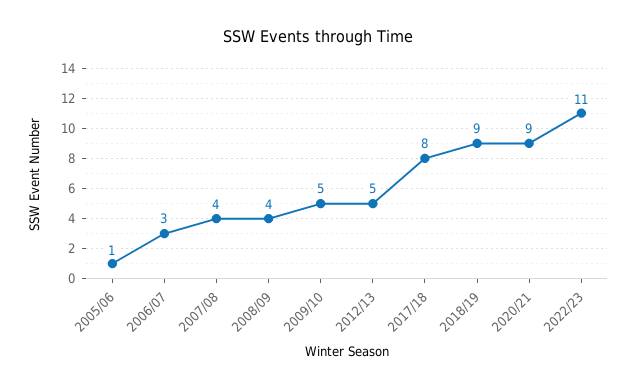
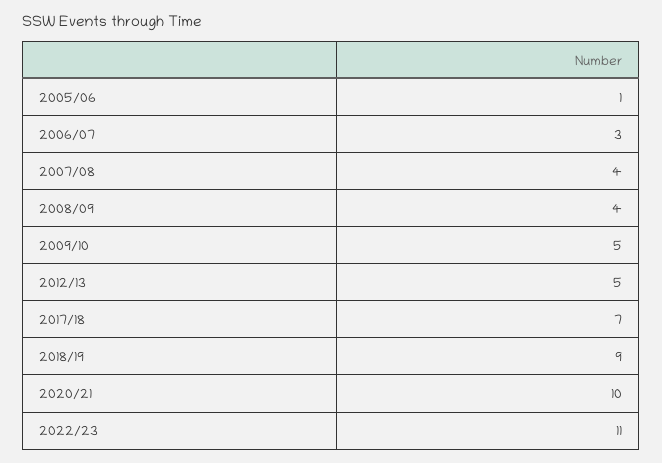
2017/18: 8 -> 7
2020/21: 9 -> 10

